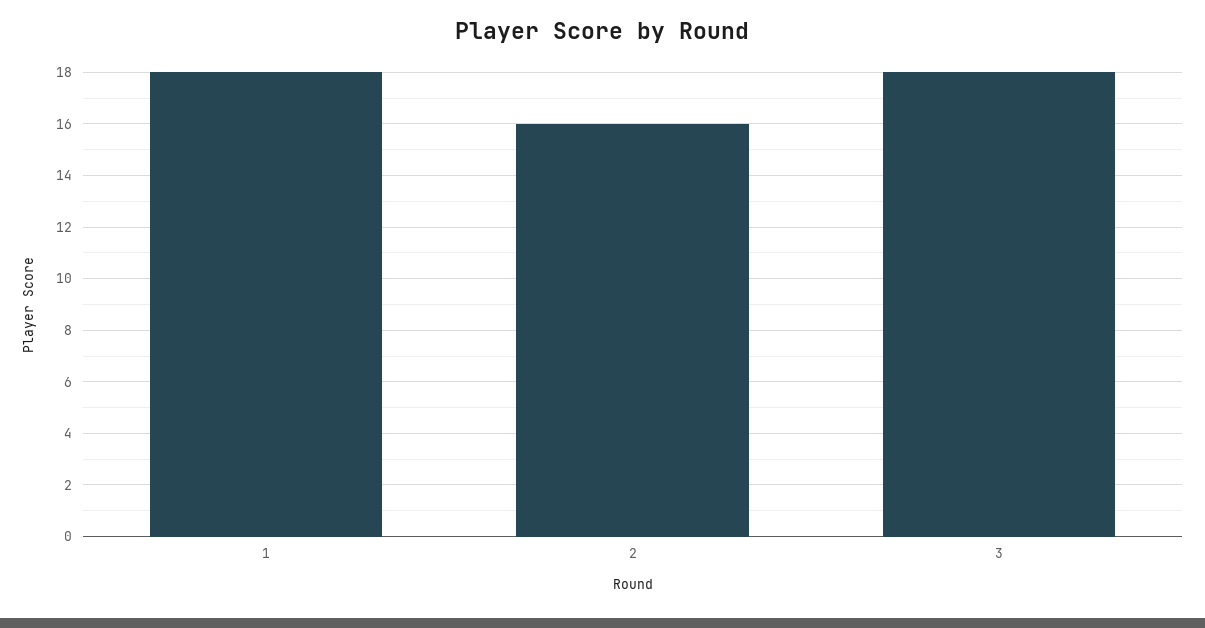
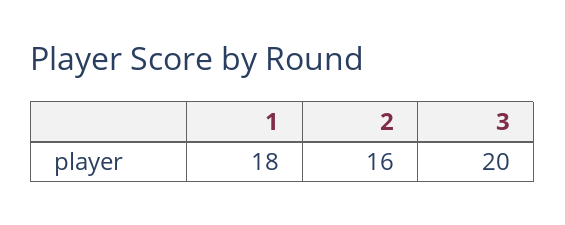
3: 18 -> 20

